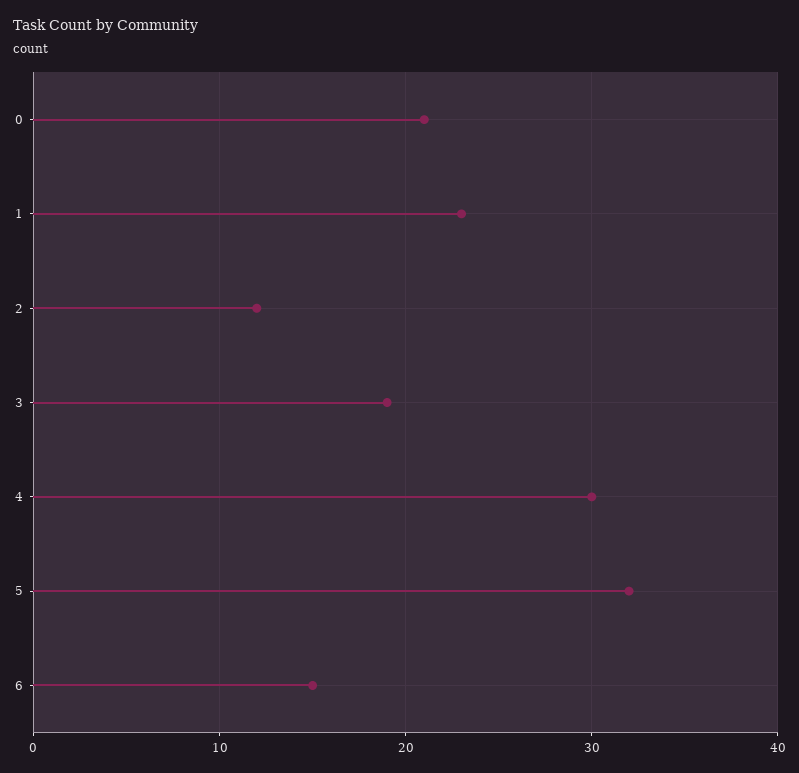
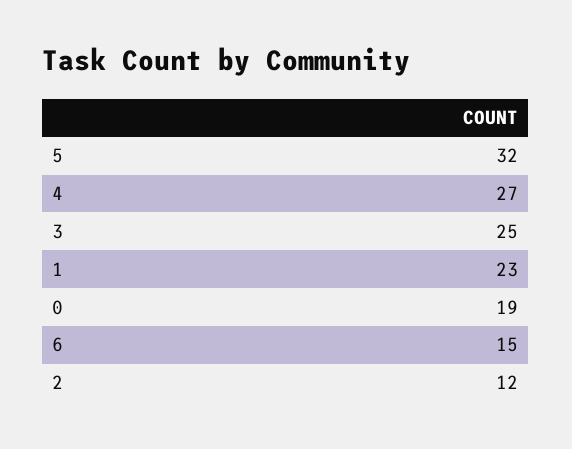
0: 21 -> 19
3: 19 -> 25
4: 30 -> 27

